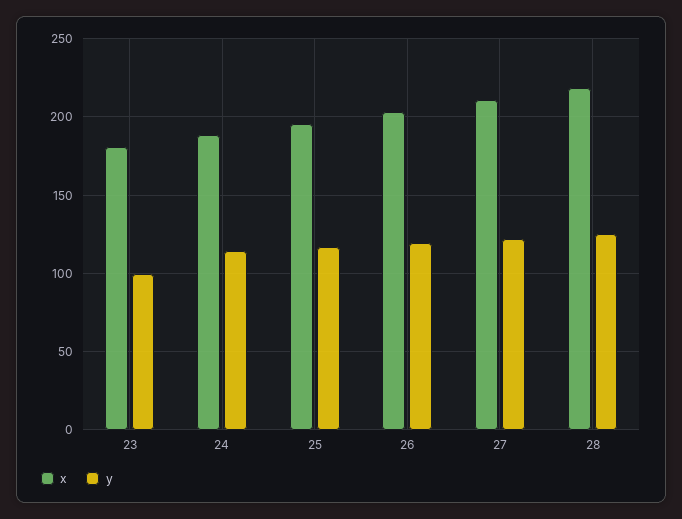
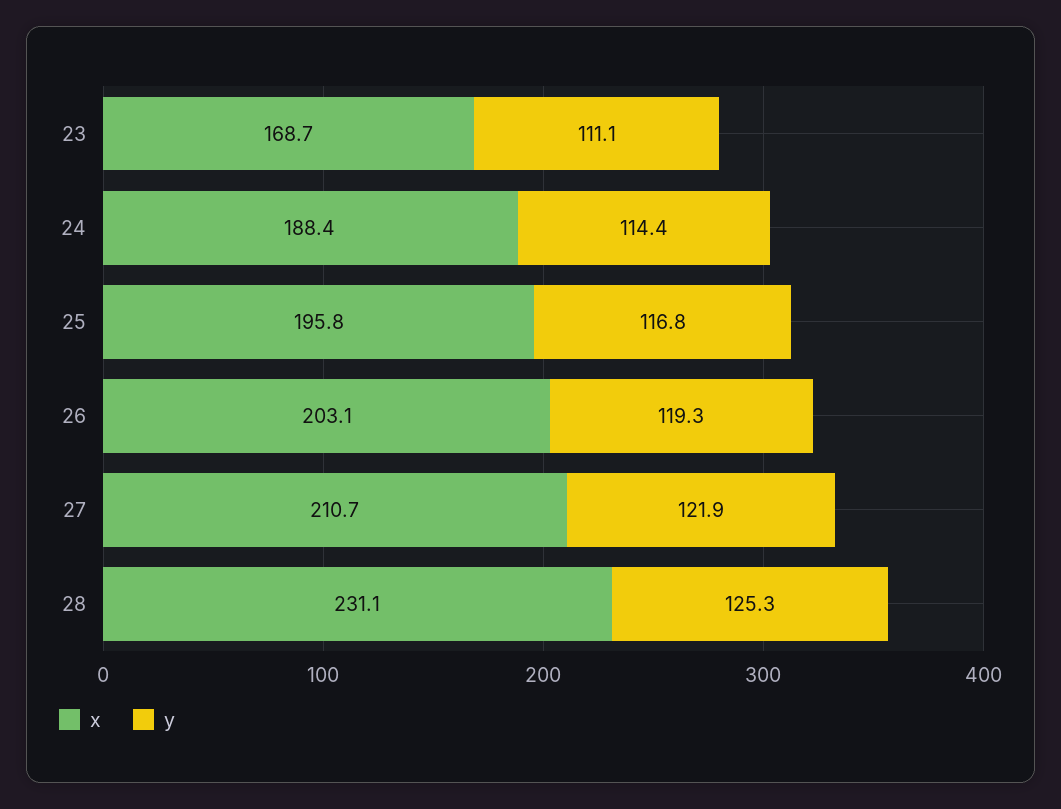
x, 23: 180 -> 168.7
y, 23: 100 -> 111.1
x, 28: 220 -> 231.1

